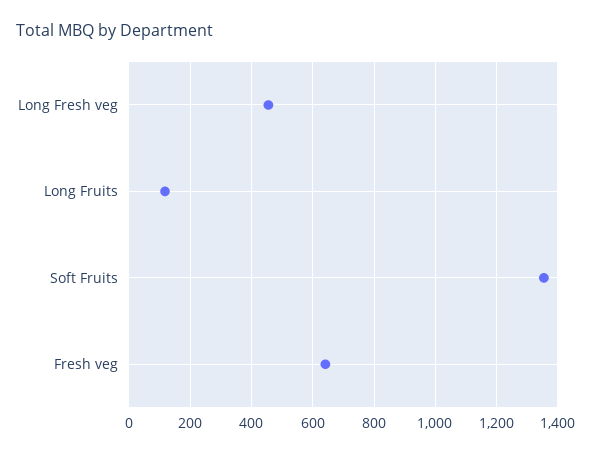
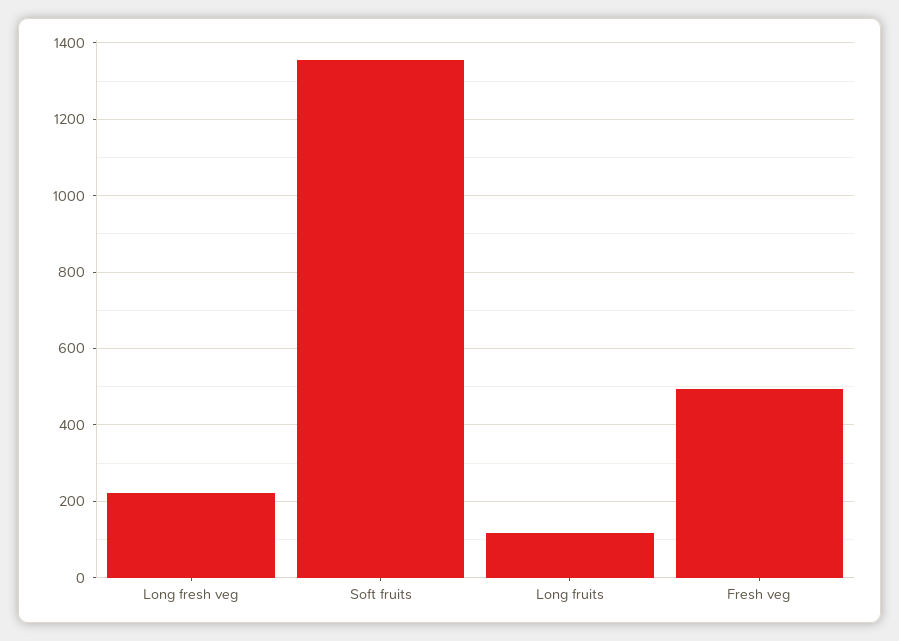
Long Fresh veg: 460 -> 220
Fresh veg: 640 -> 500

